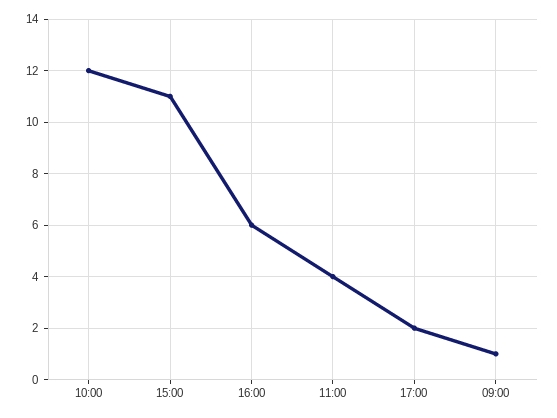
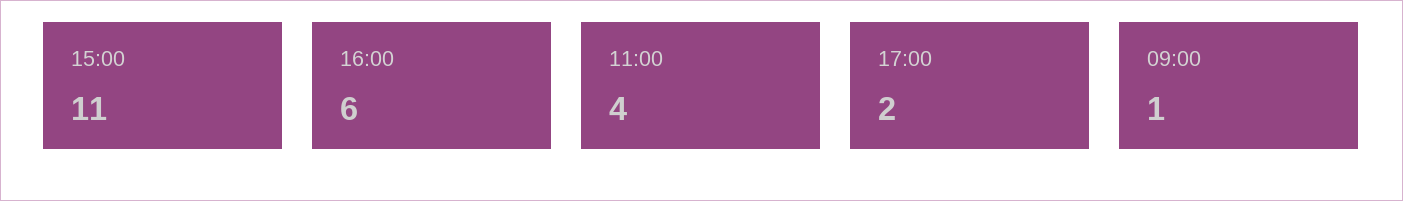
10:00: 12 -> none

